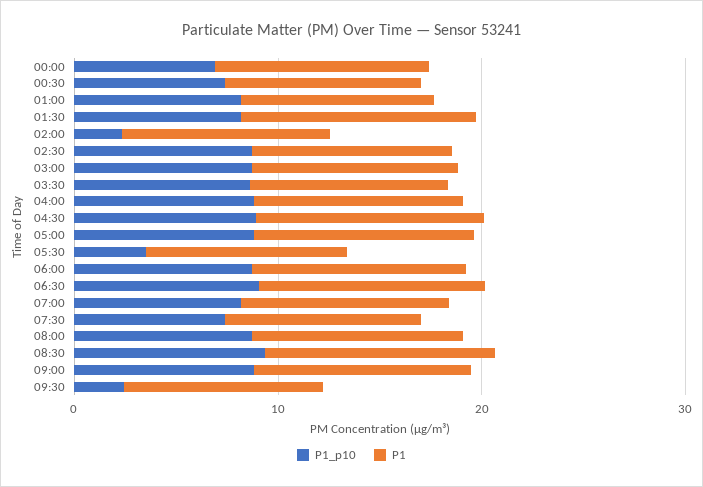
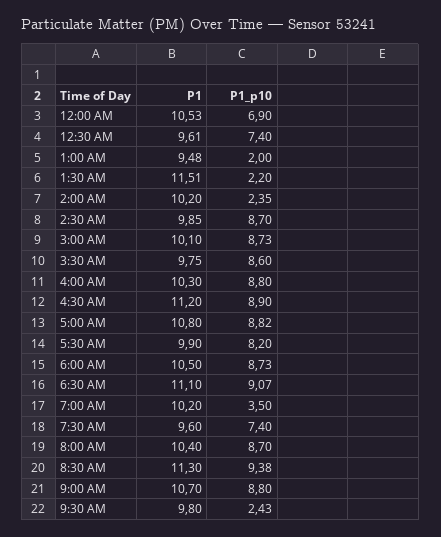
P1_p10, 01:00: 8 -> 2
P1_p10, 01:30: 8 -> 2.2
P1_p10, 05:30: 4 -> 8.2
P1_p10, 07:00: 8 -> 3.5

